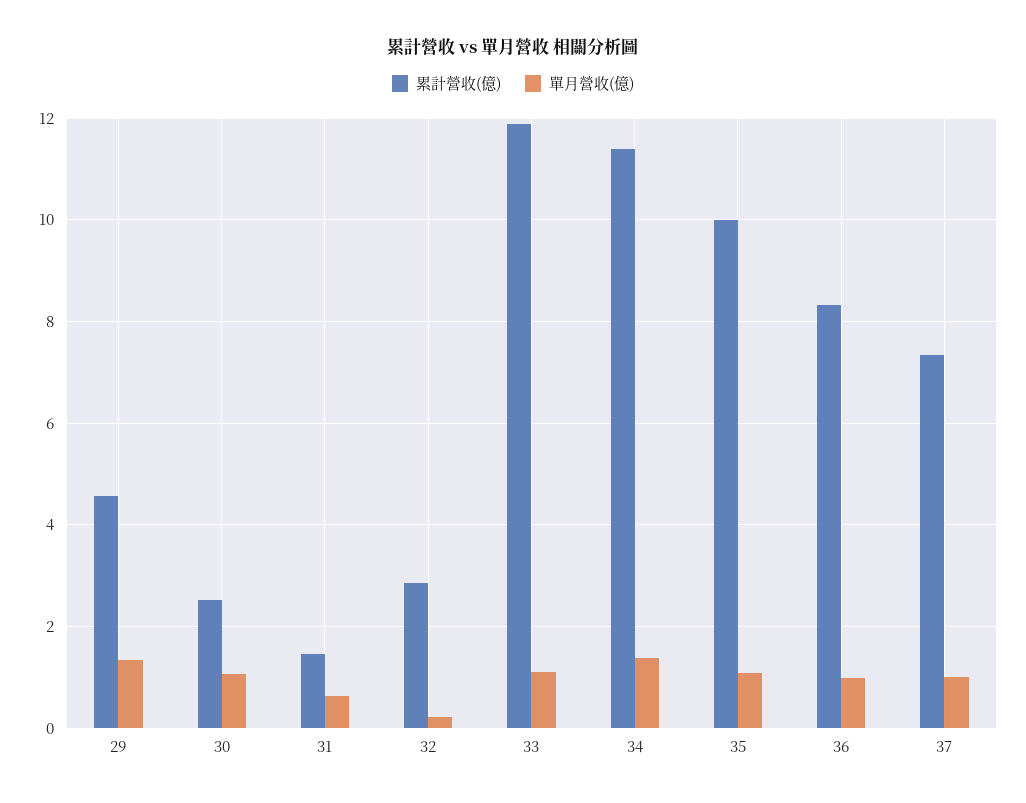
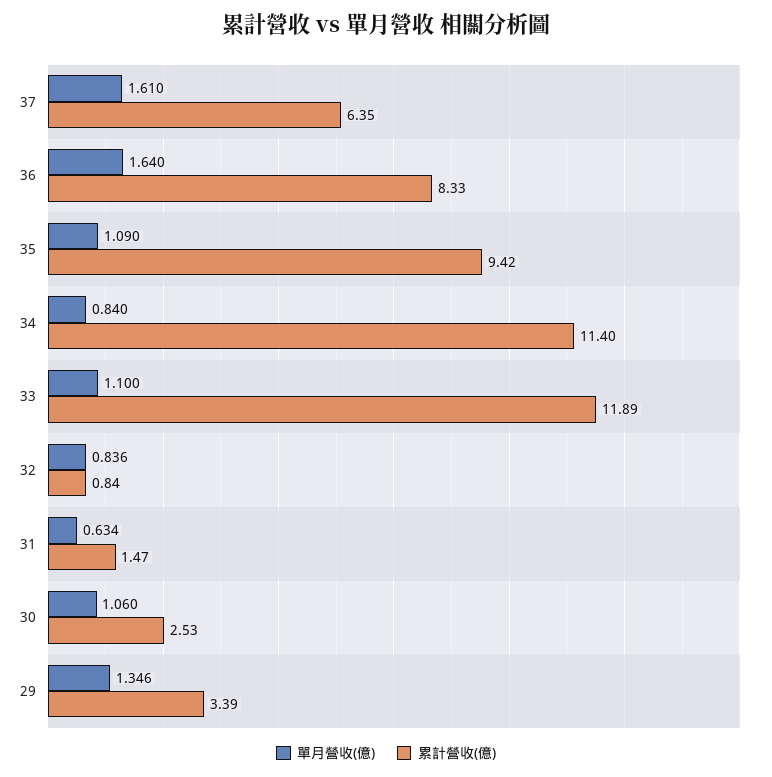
累計營收(億), 29: 4.6 -> 3.39
累計營收(億), 32: 2.8 -> 0.84
單月營收(億), 32: 0.2 -> 0.836
單月營收(億), 34: 1.4 -> 0.84
累計營收(億), 35: 10 -> 9.42
單月營收(億), 36: 1 -> 1.64
累計營收(億), 37: 7.4 -> 6.35
單月營收(億), 37: 1 -> 1.61

